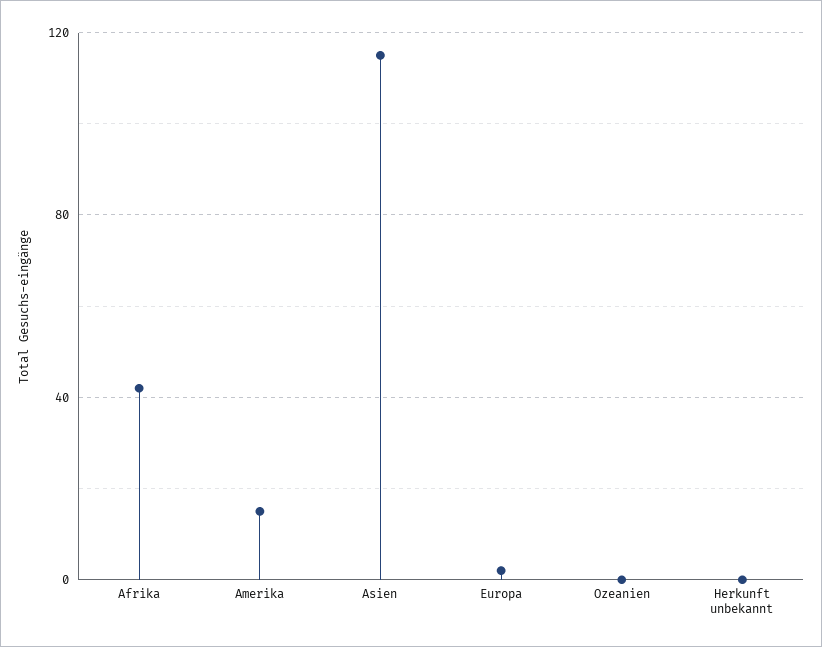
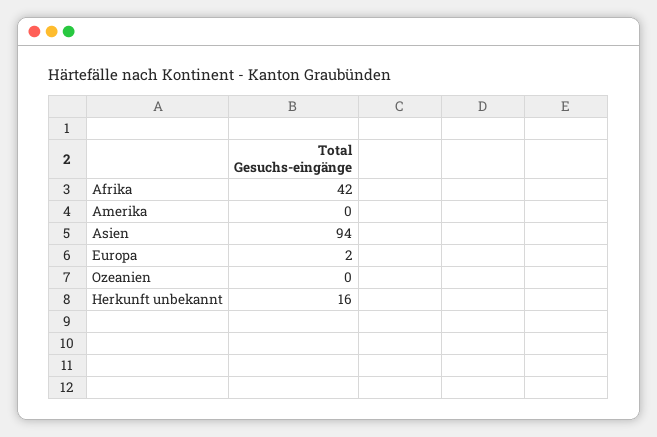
Amerika: 15 -> 0
Asien: 115 -> 94
Herkunft unbekannt: 0 -> 16

